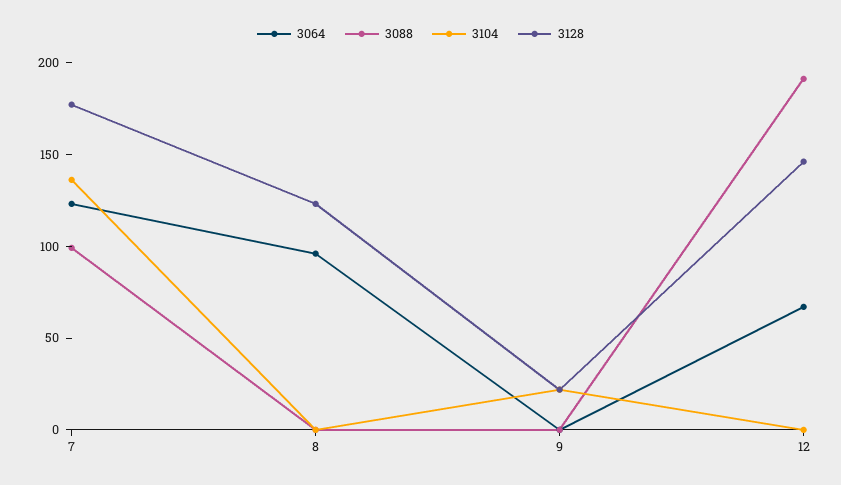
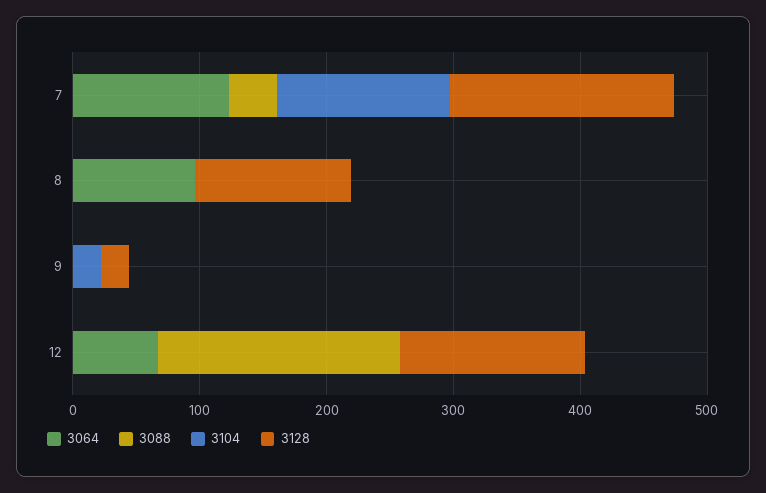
3088, 7: 100 -> 40

